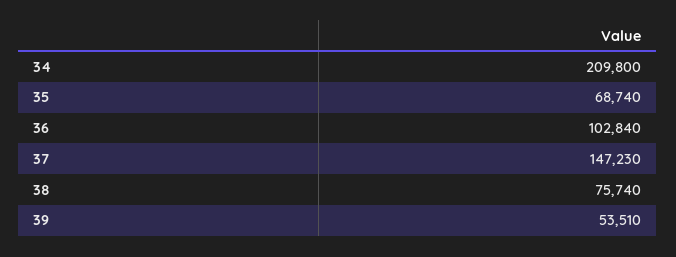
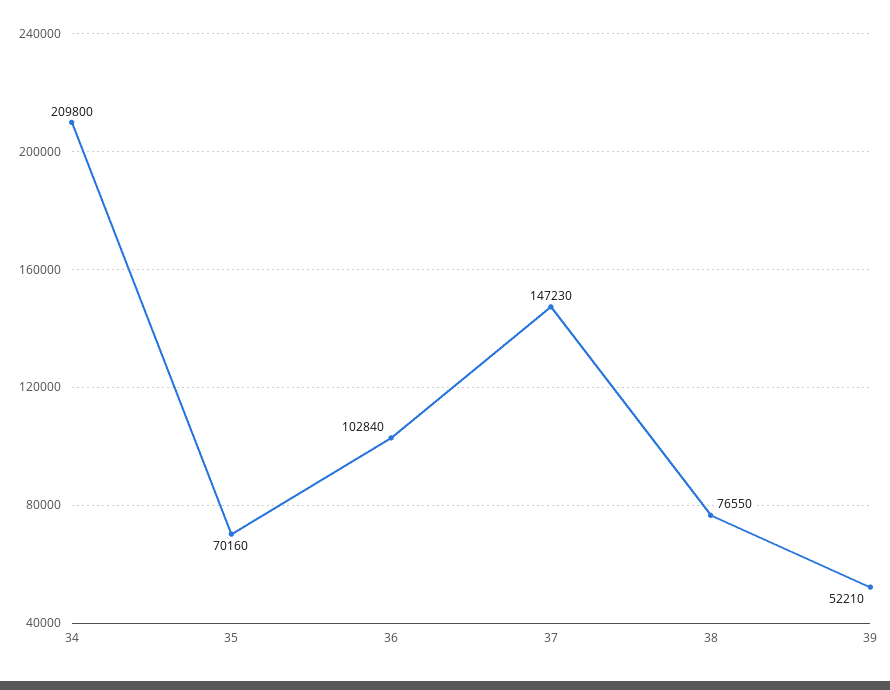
35: 68740 -> 70160
38: 75740 -> 76550
39: 53510 -> 52210

